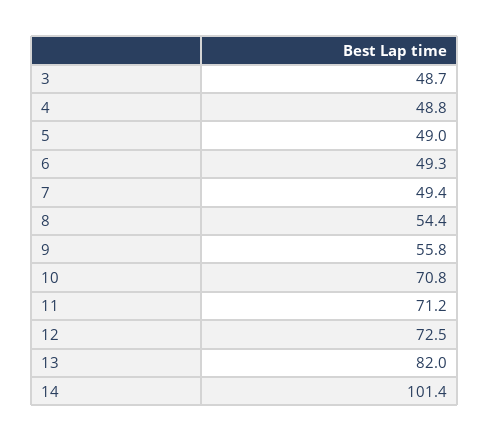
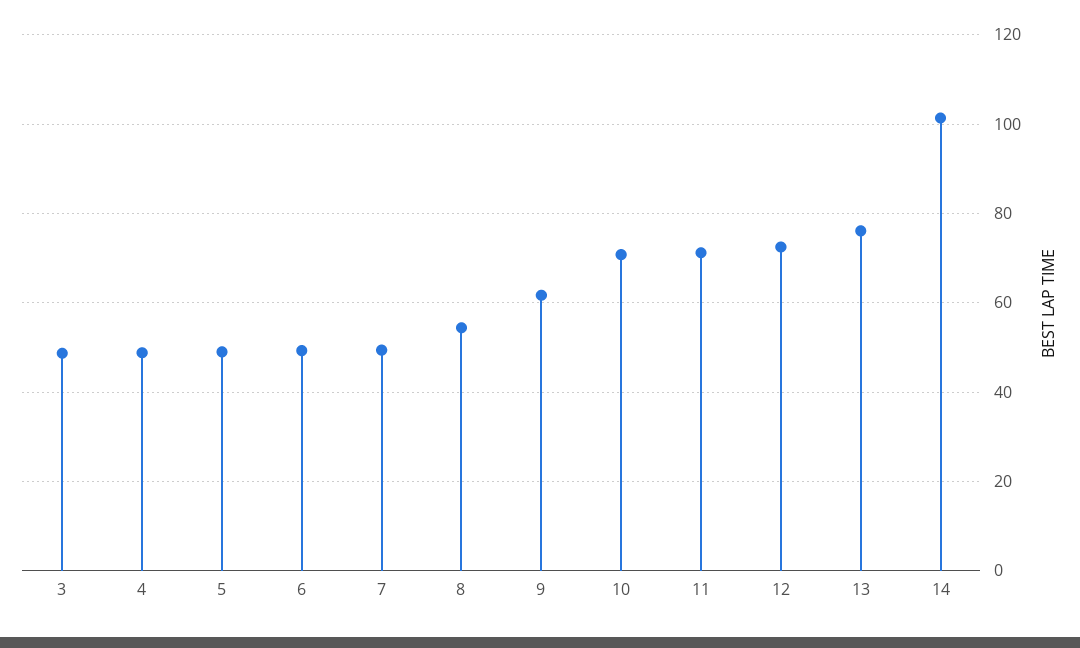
9: 55.8 -> 62
13: 82 -> 76

